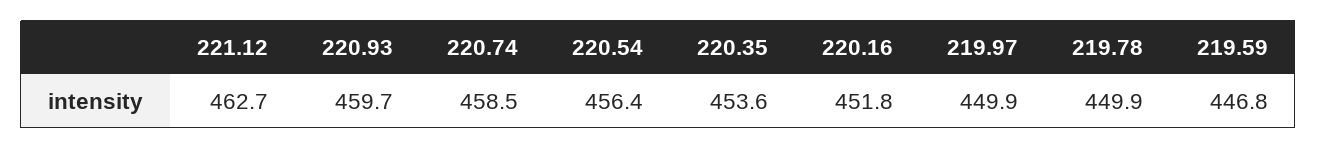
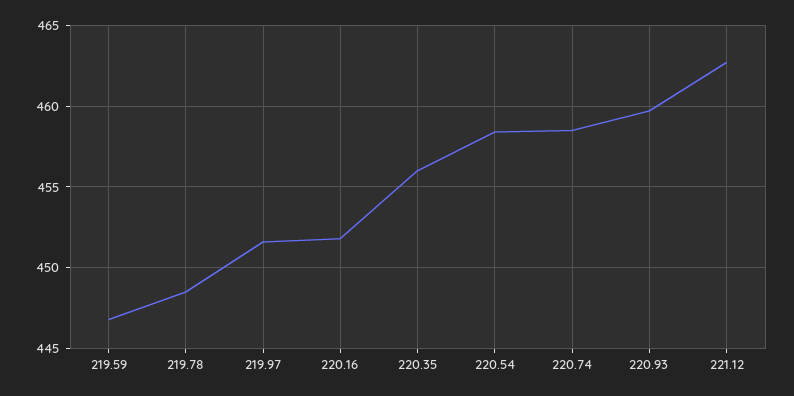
220.54: 456.4 -> 458.5
220.35: 453.6 -> 456
219.97: 449.9 -> 451.5
219.78: 449.9 -> 448.5

